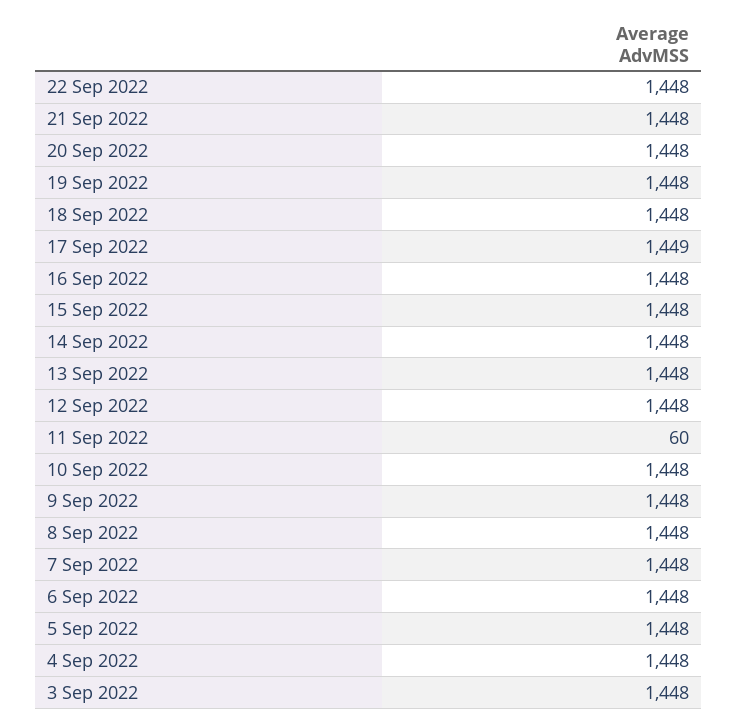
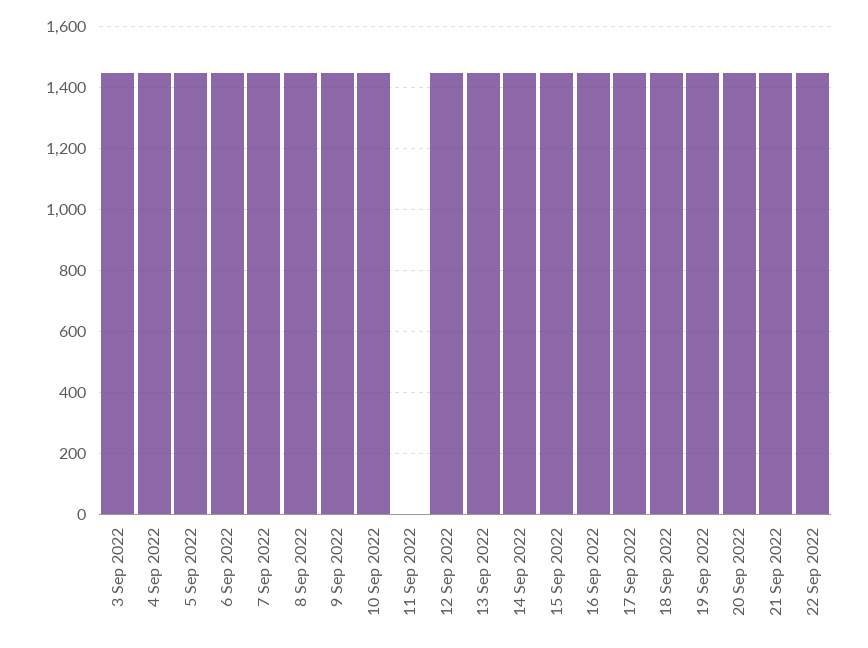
11 Sep 2022: 60 -> 0

